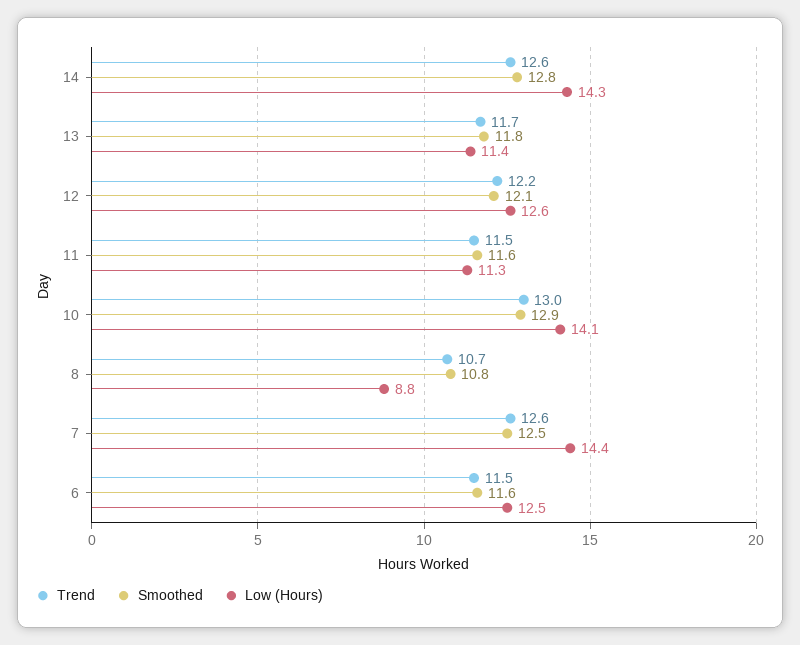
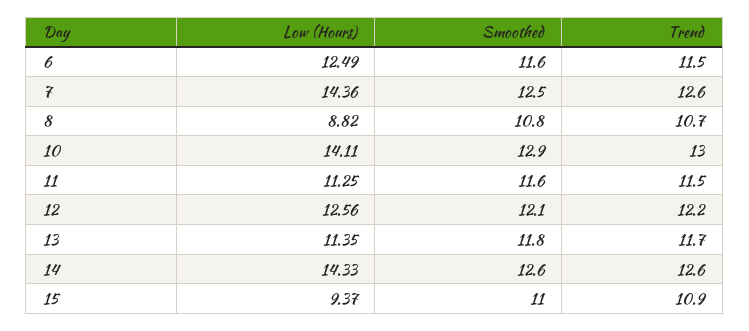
Smoothed, 14: 12.8 -> 12.6
Low (Hours), 15: none -> 9.37
Smoothed, 15: none -> 11
Trend, 15: none -> 10.9

